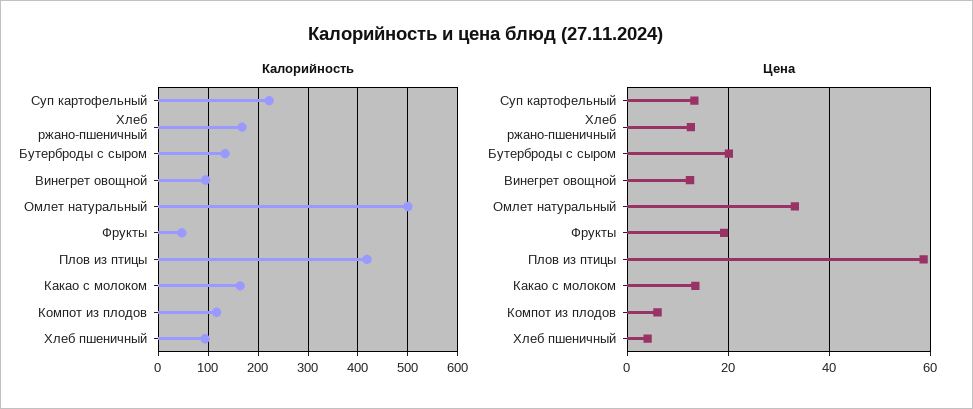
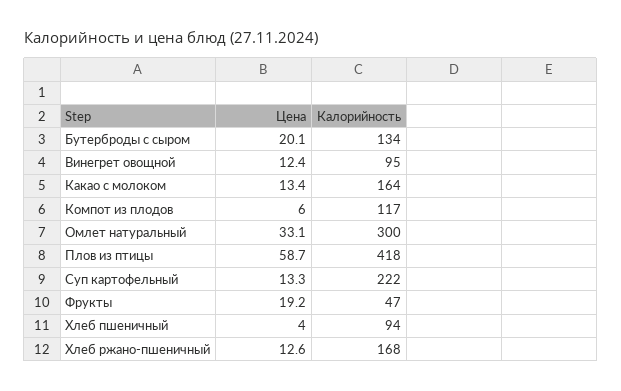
Калорийность, Омлет натуральный: 500 -> 300

